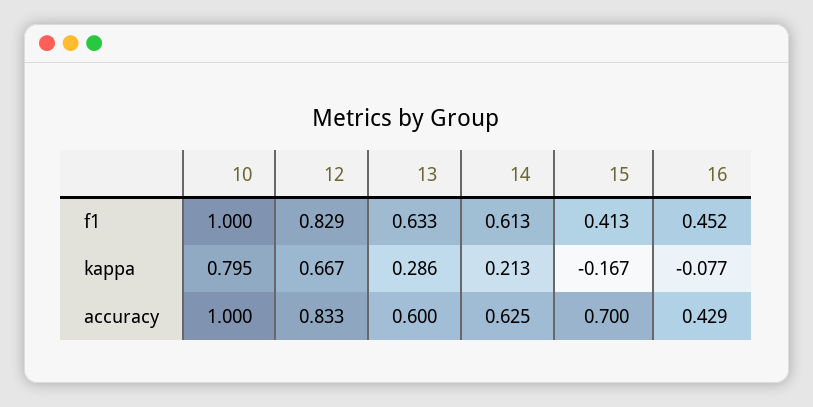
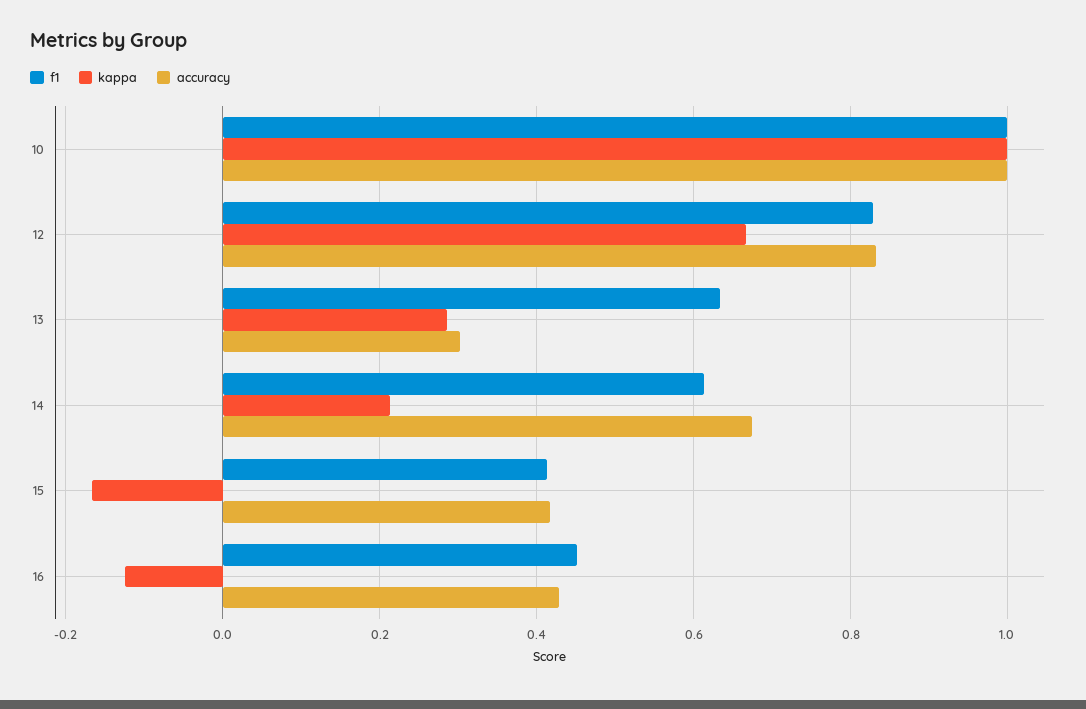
kappa, 10: 0.795 -> 1
kappa, 16: -0.077 -> -0.12
accuracy, 13: 0.6 -> 0.3
accuracy, 14: 0.625 -> 0.68
accuracy, 15: 0.7 -> 0.42

